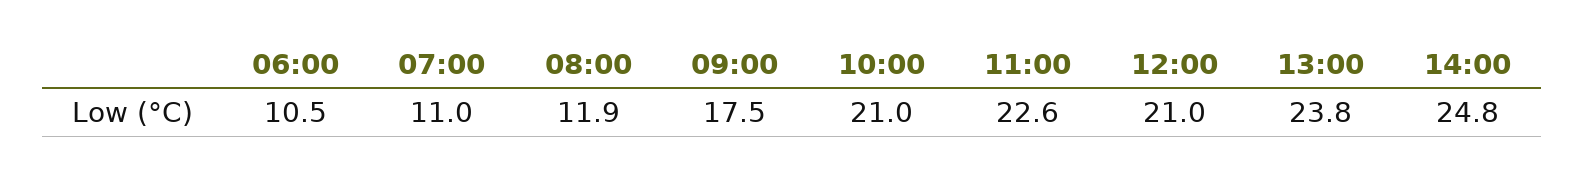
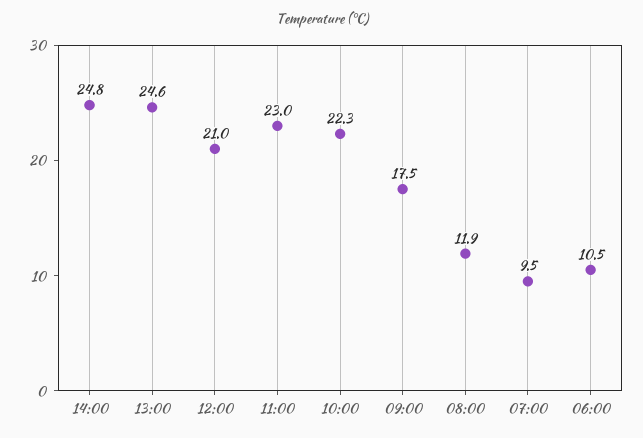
07:00: 11 -> 9.5
10:00: 21 -> 22.3
11:00: 22.6 -> 23
13:00: 23.8 -> 24.6

